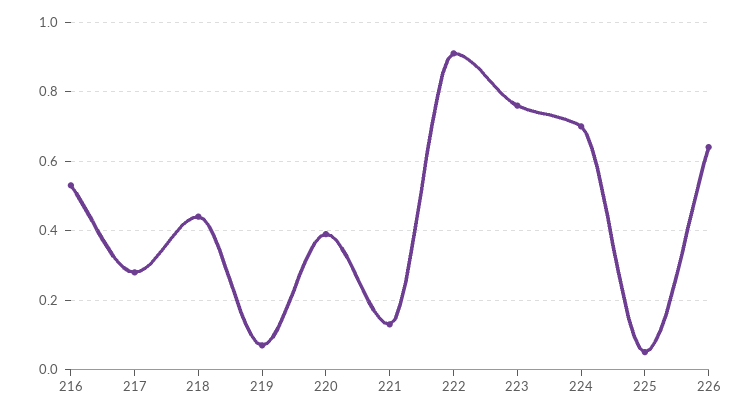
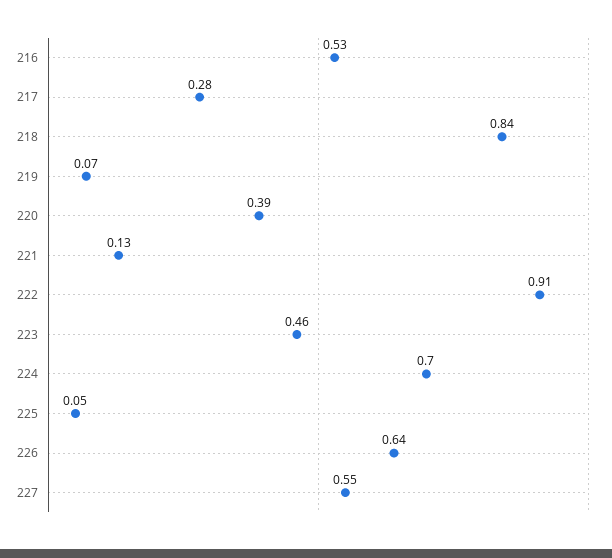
218: 0.45 -> 0.84
223: 0.75 -> 0.46
227: none -> 0.55

